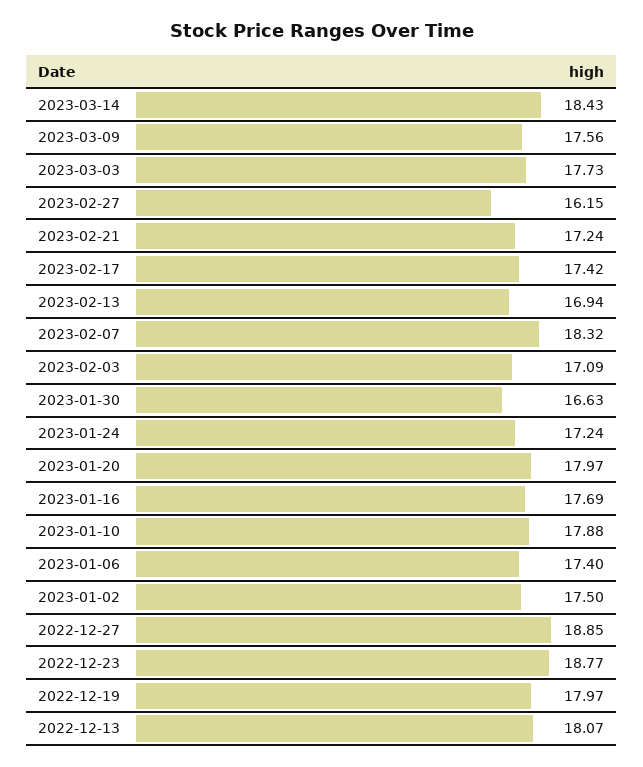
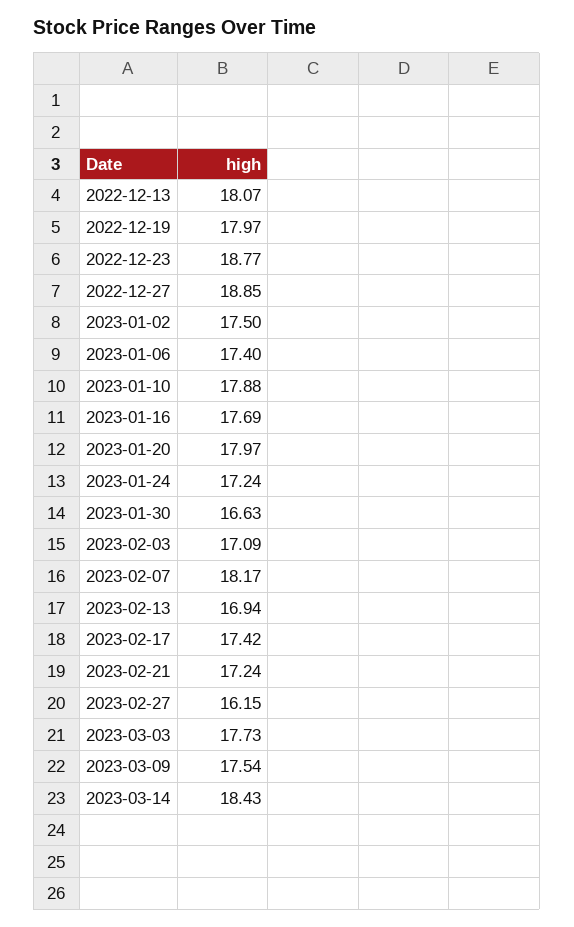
2023-03-09: 17.56 -> 17.54
2023-02-07: 18.32 -> 18.17

